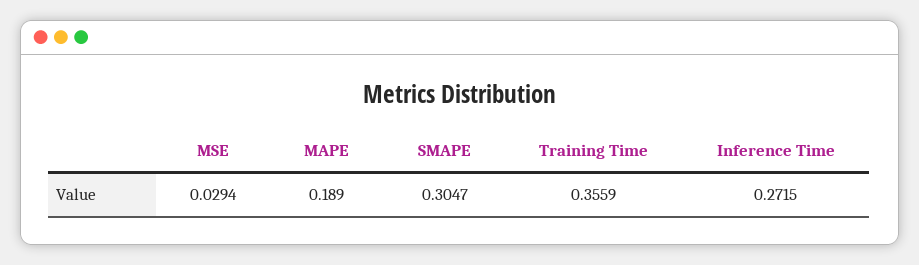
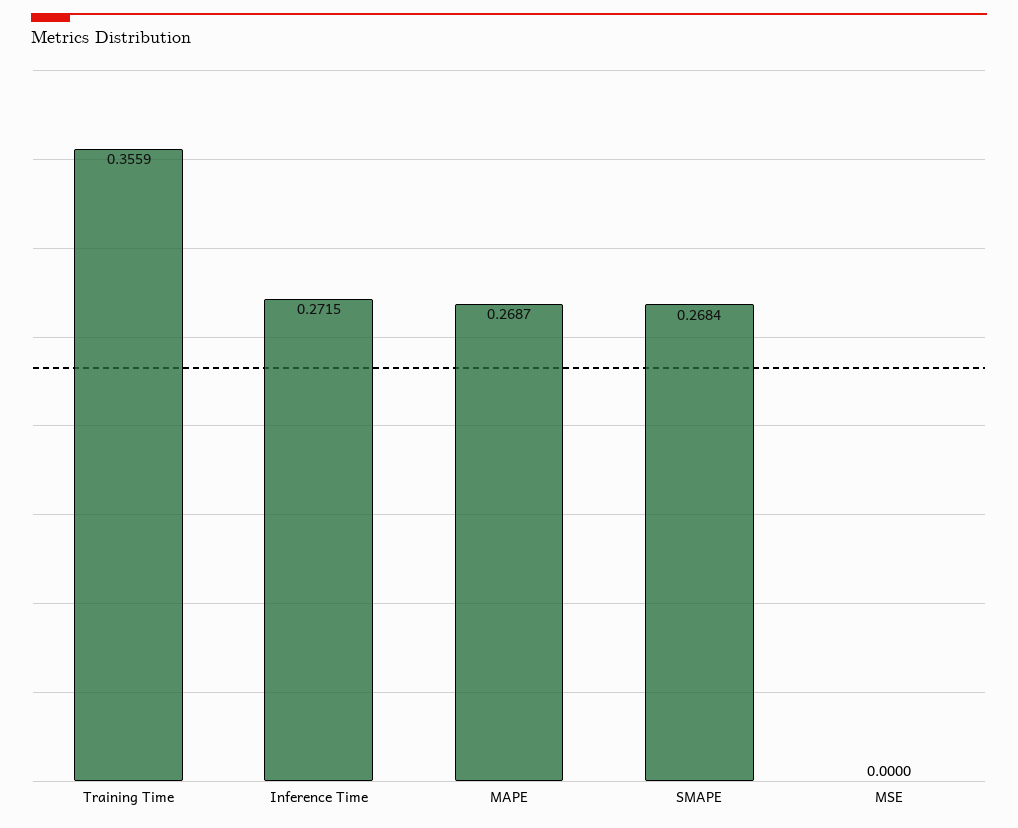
MSE: 0.0294 -> 0
MAPE: 0.189 -> 0.2687
SMAPE: 0.3047 -> 0.2684

